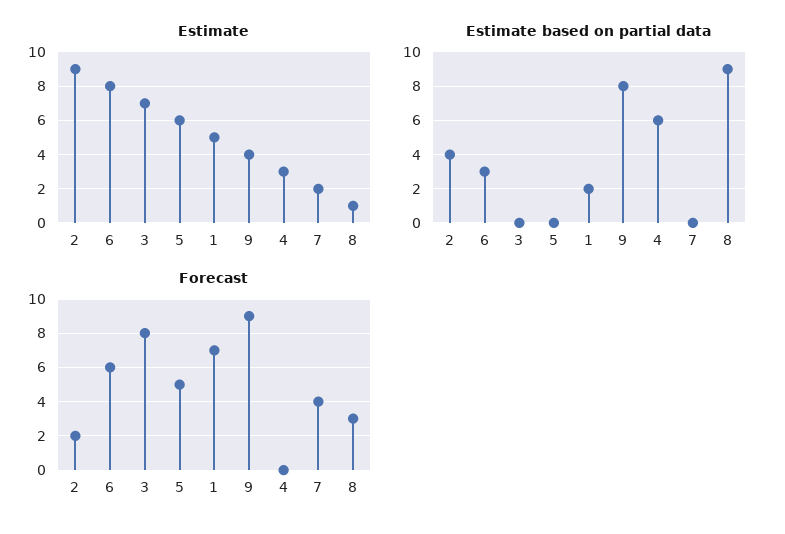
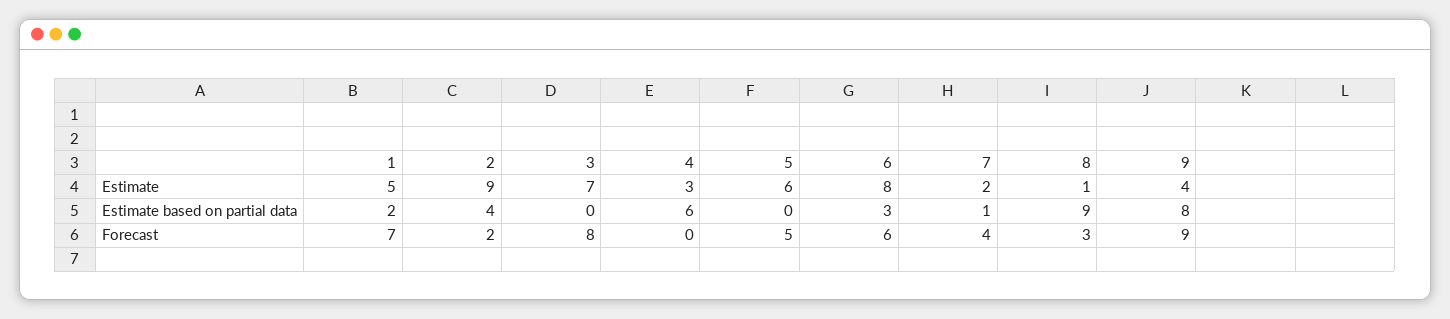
Estimate based on partial data, 7: 0 -> 1

